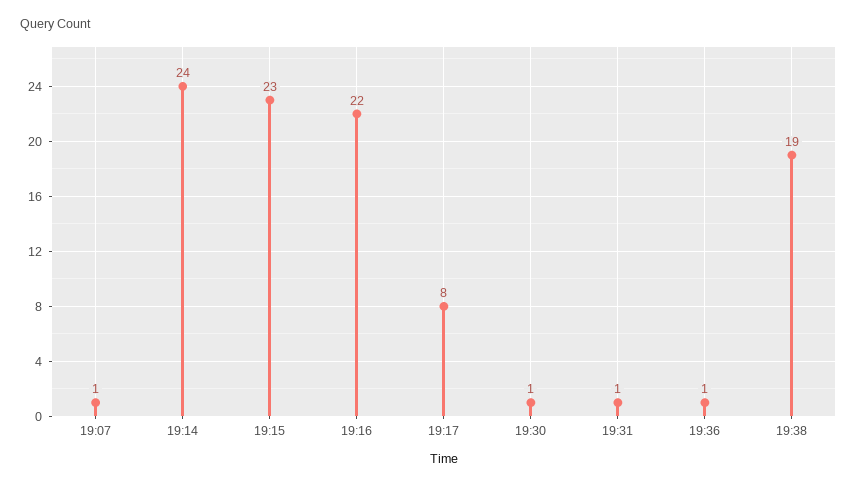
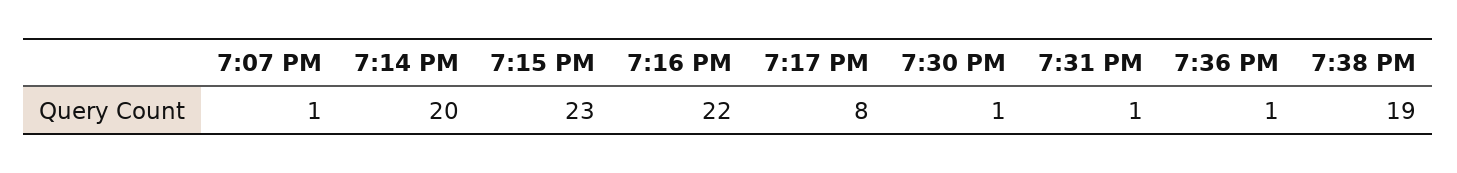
19:14: 24 -> 20

